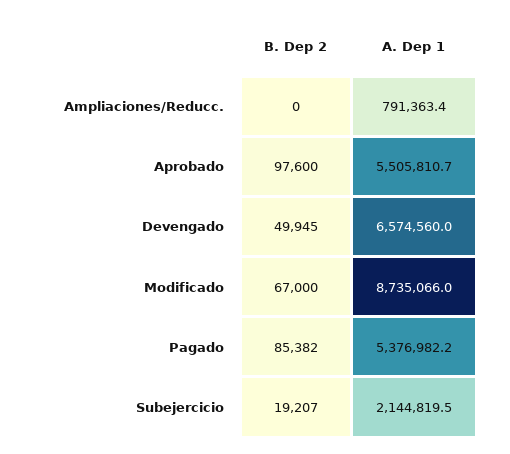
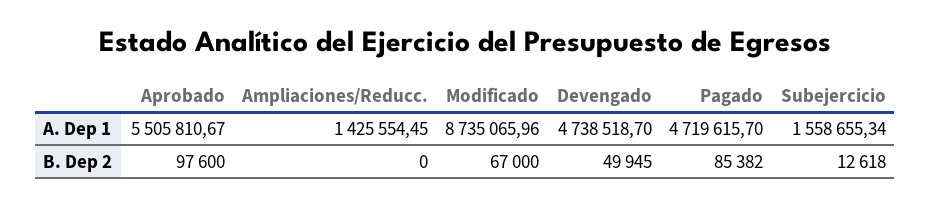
A. Dep 1, Ampliaciones/Reducc.: 791363.4 -> 1425554.45
A. Dep 1, Devengado: 6574560 -> 4738518.7
A. Dep 1, Pagado: 5376982.2 -> 4719615.7
B. Dep 2, Subejercicio: 19207 -> 12618
A. Dep 1, Subejercicio: 2144819.5 -> 1558655.34

